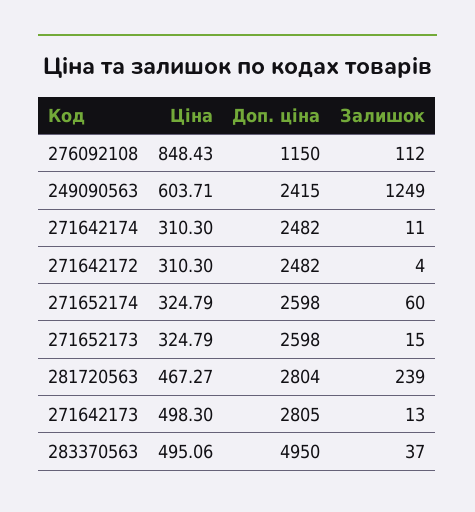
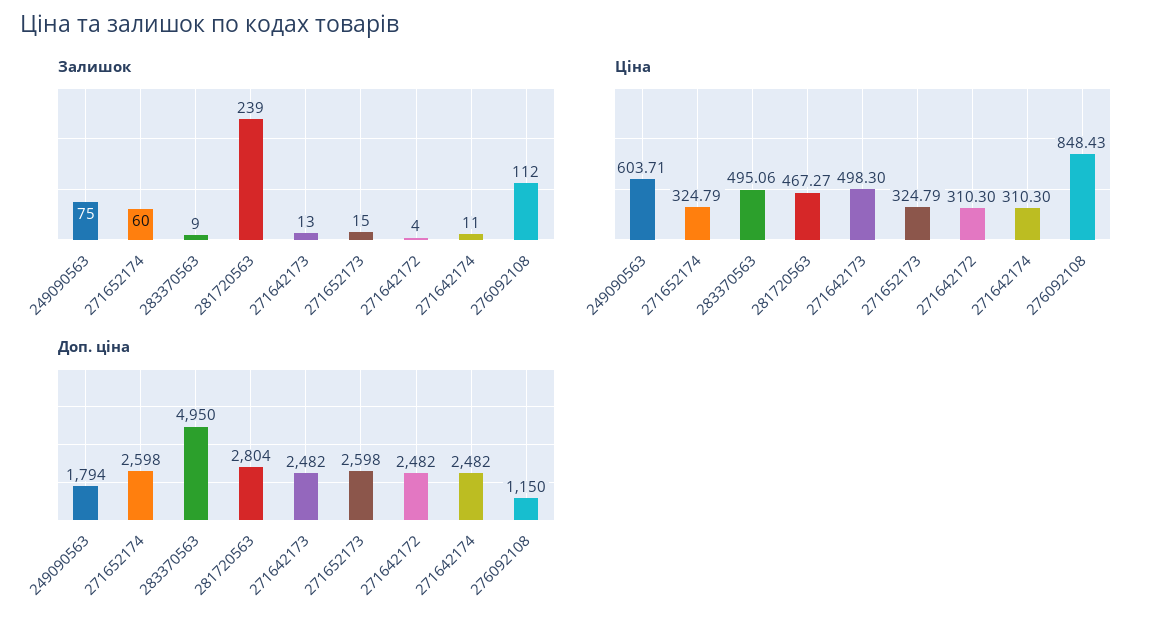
Доп. ціна, 249090563: 2415 -> 1794
Залишок, 249090563: 1249 -> 75
Доп. ціна, 271642173: 2805 -> 2482
Залишок, 283370563: 37 -> 9

